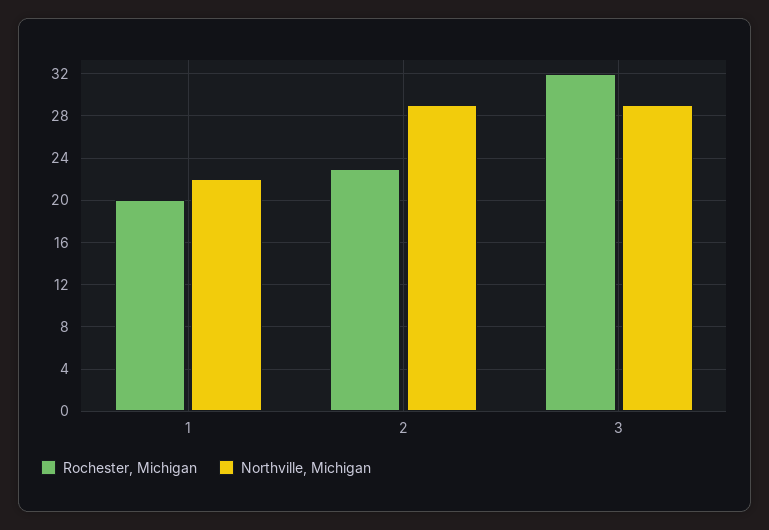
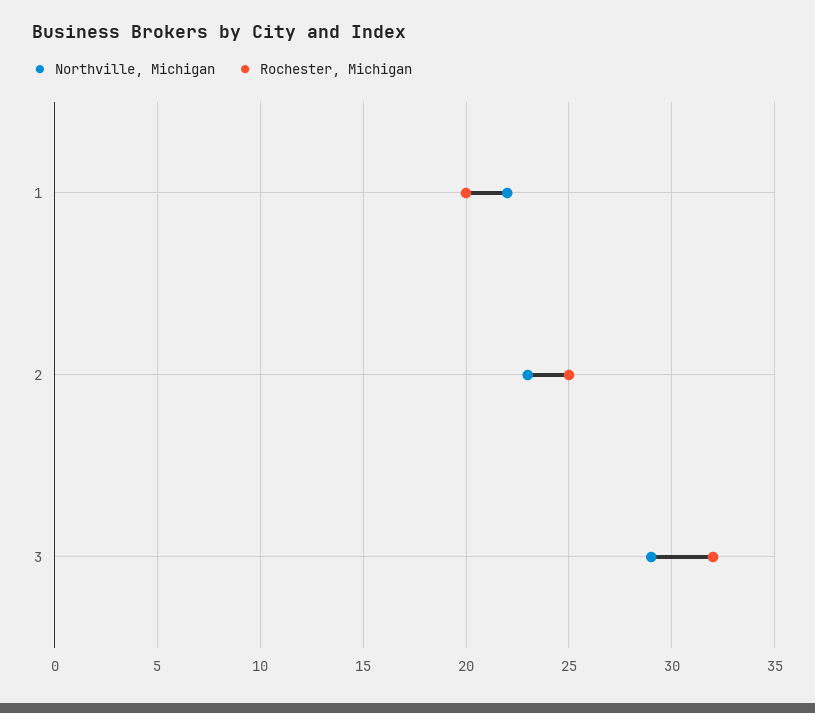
Rochester, Michigan, 2: 23 -> 25
Northville, Michigan, 2: 29 -> 23

